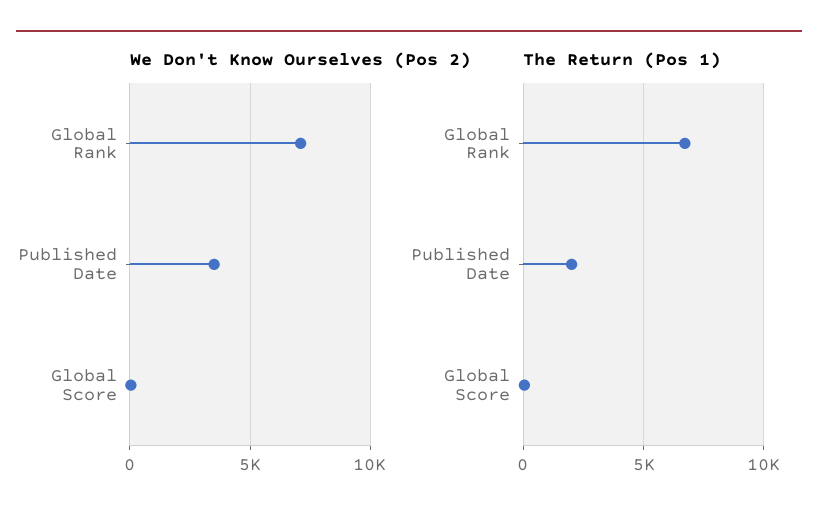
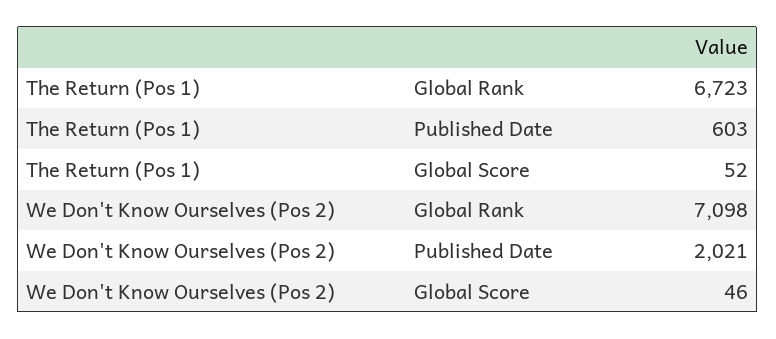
We Don't Know Ourselves (Pos 2), Published Date: 3500 -> 2021
The Return (Pos 1), Published Date: 2000 -> 603

